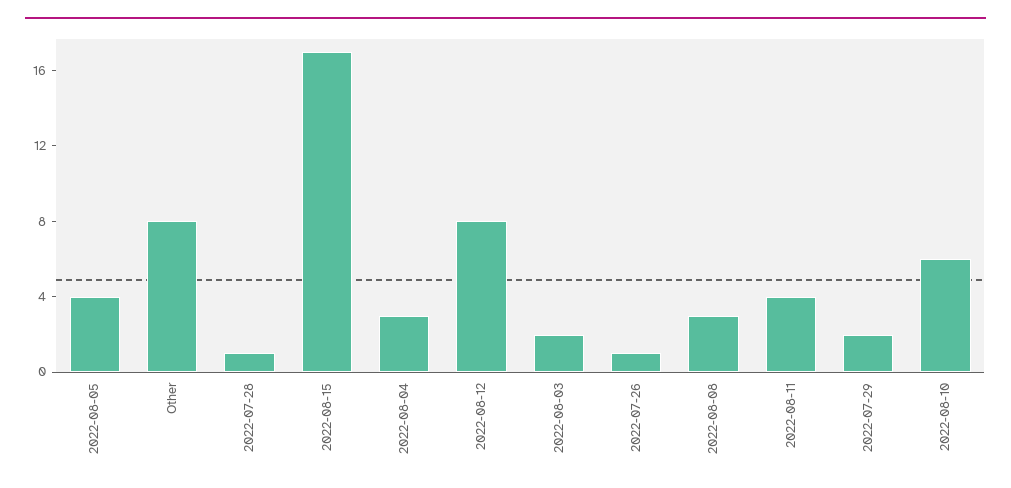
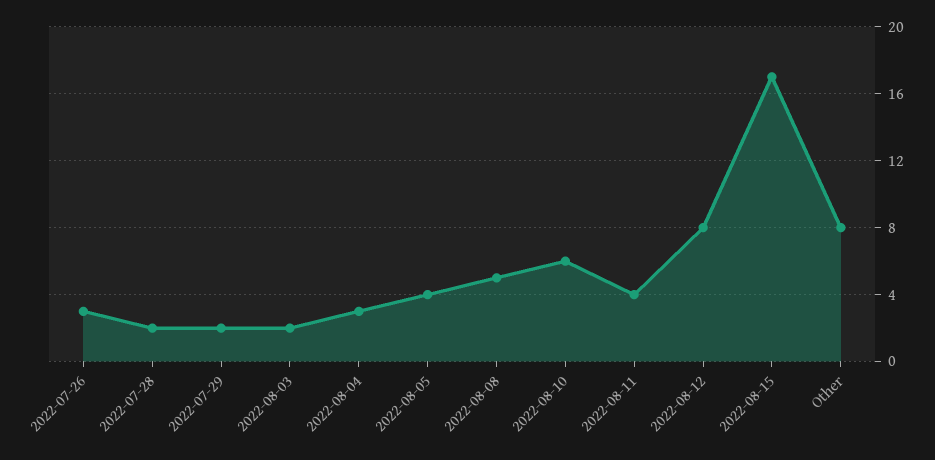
2022-07-28: 1 -> 2
2022-07-26: 1 -> 3
2022-08-08: 3 -> 5

